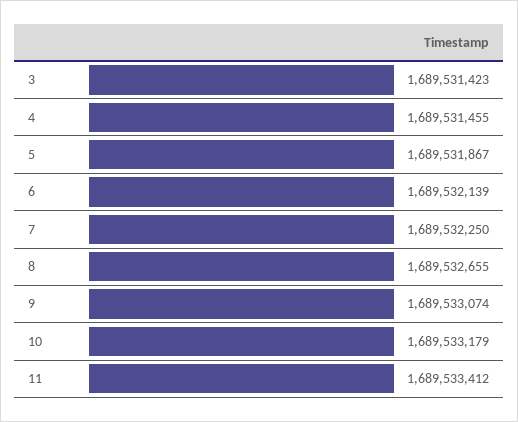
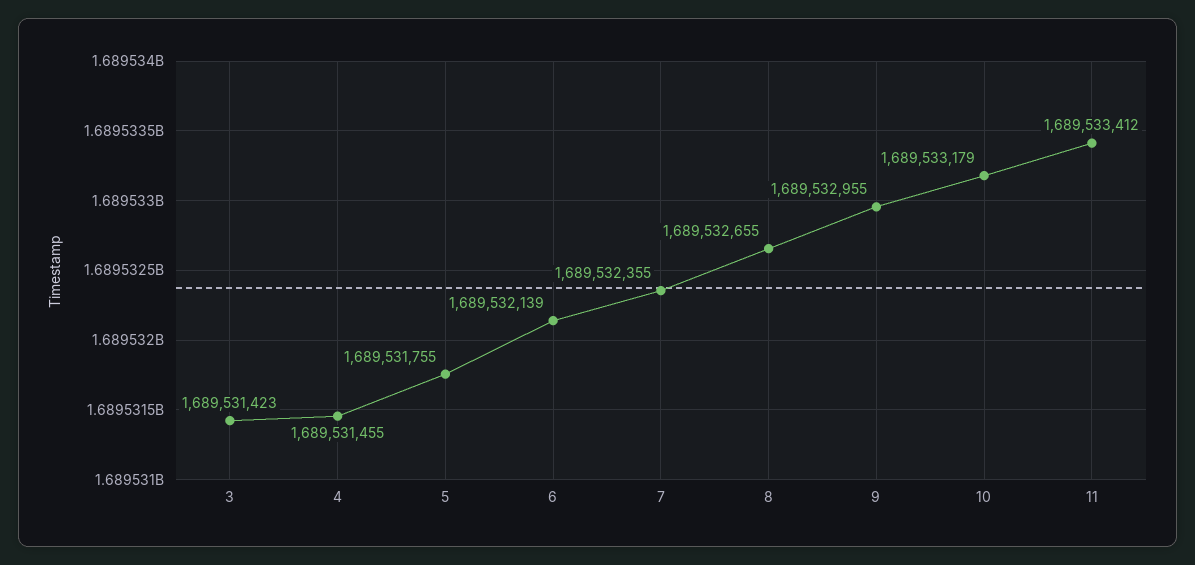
5: 1689531867 -> 1689531755
7: 1689532250 -> 1689532355
9: 1689533074 -> 1689532955

